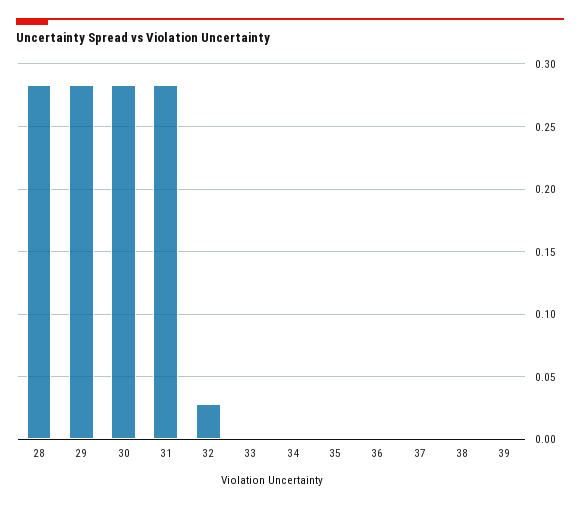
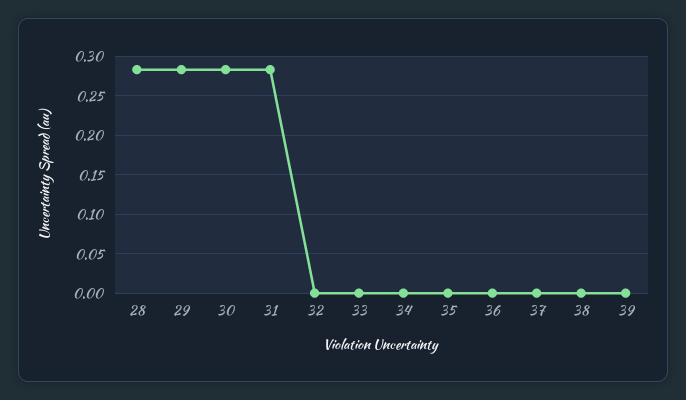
32: 0.03 -> 0

